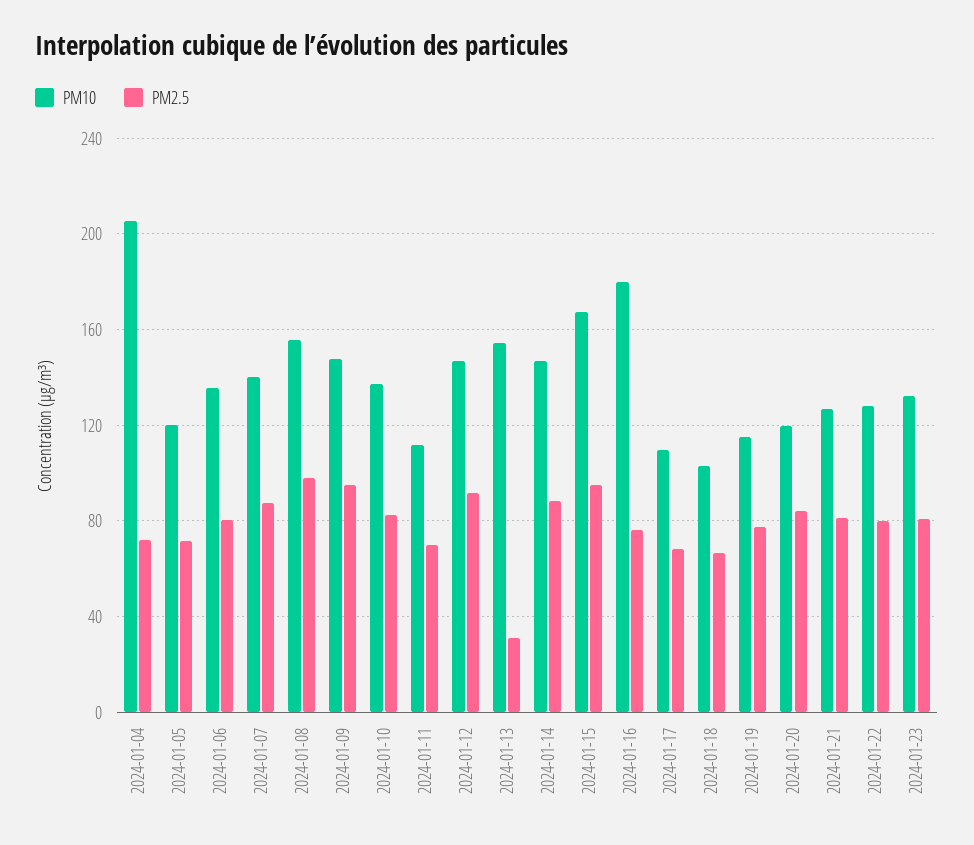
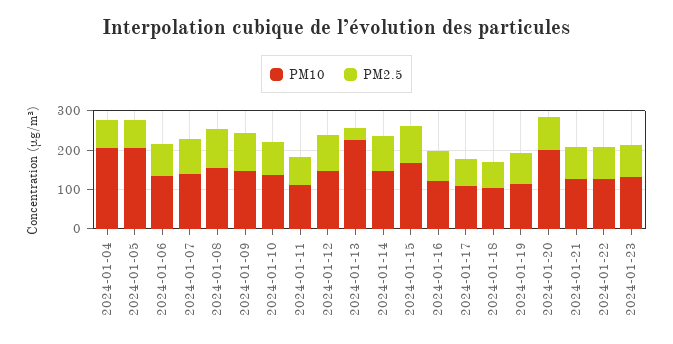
PM10, 2024-01-05: 120 -> 200
PM10, 2024-01-13: 155 -> 225
PM10, 2024-01-16: 180 -> 125
PM10, 2024-01-20: 120 -> 200

